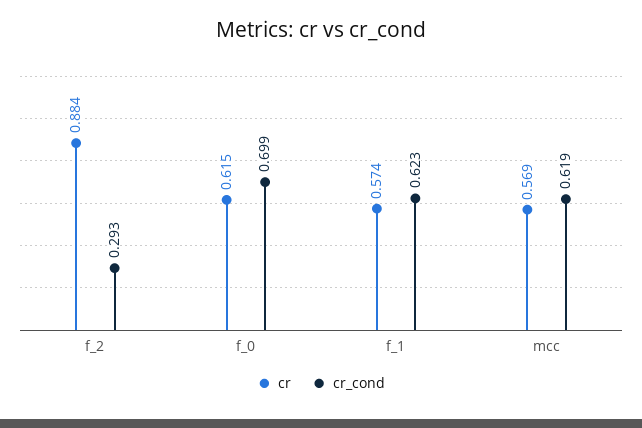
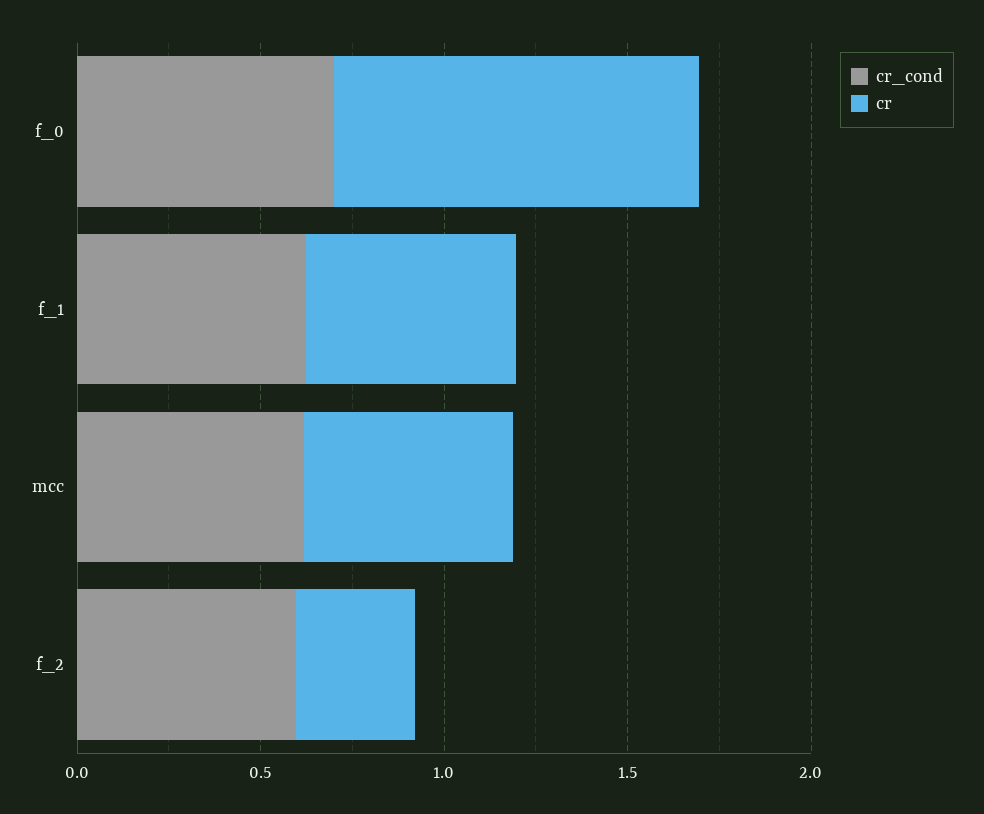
cr, f_2: 0.884 -> 0.3
cr_cond, f_2: 0.293 -> 0.6
cr, f_0: 0.615 -> 1

